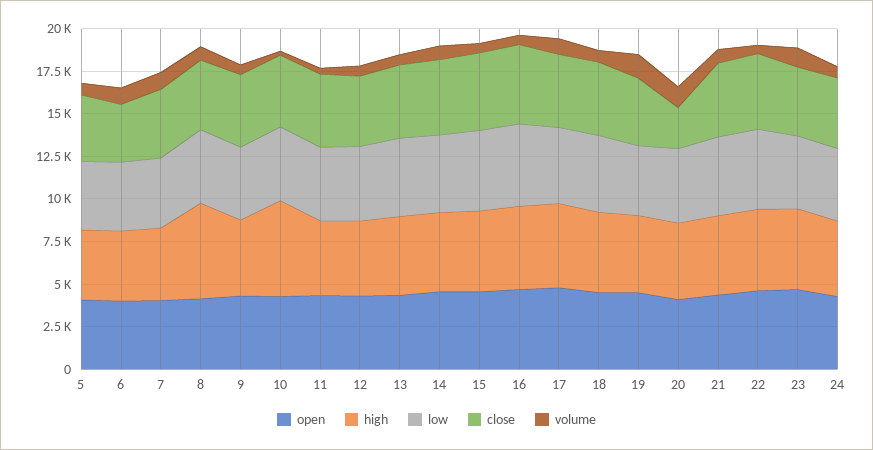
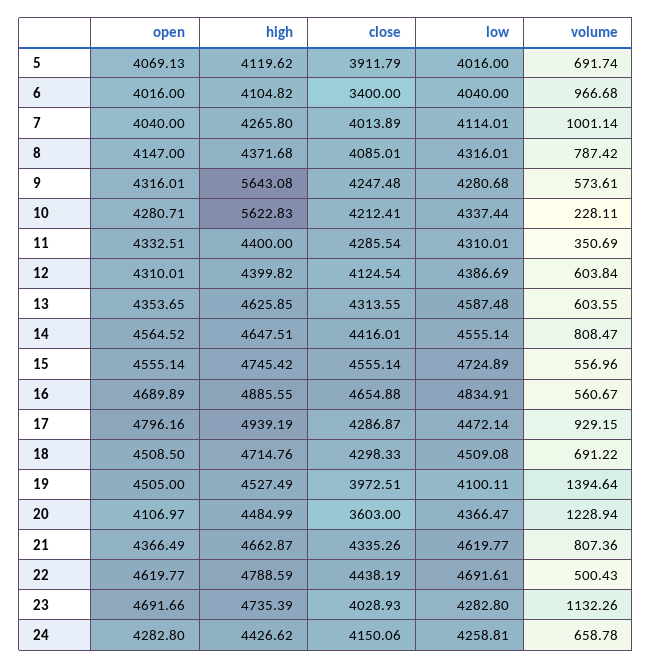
high, 8: 5500 -> 4371.68
high, 9: 4500 -> 5643.08
close, 20: 2500 -> 3603

